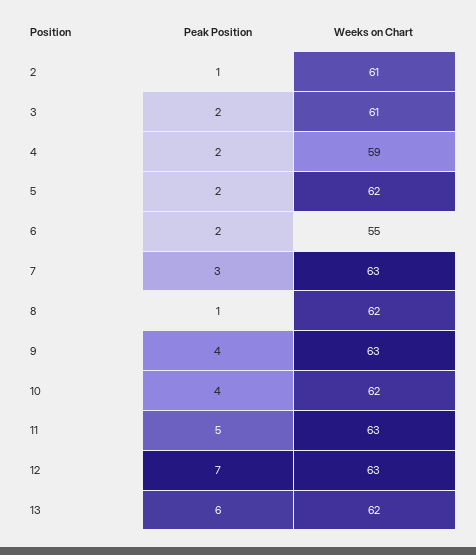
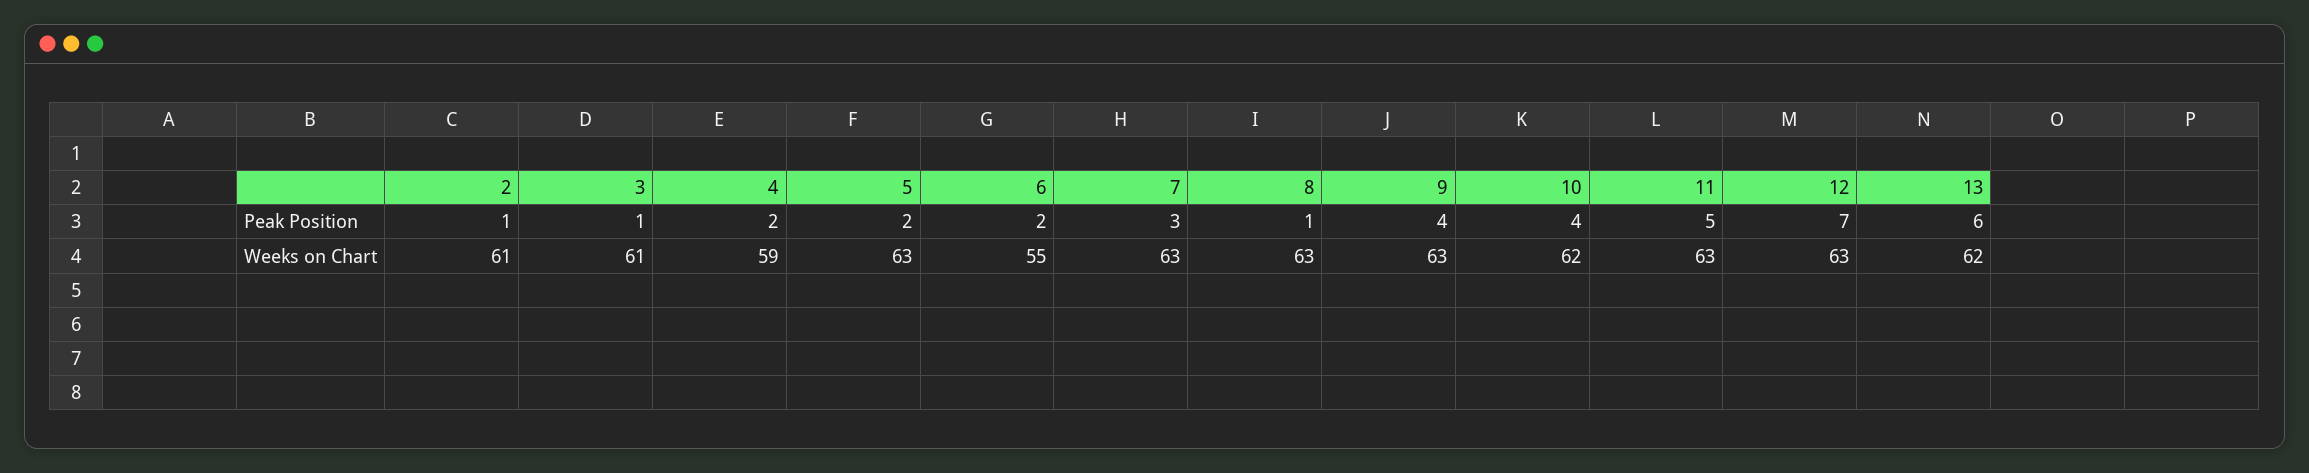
Peak Position, 3: 2 -> 1
Weeks on Chart, 5: 62 -> 63
Weeks on Chart, 8: 62 -> 63

